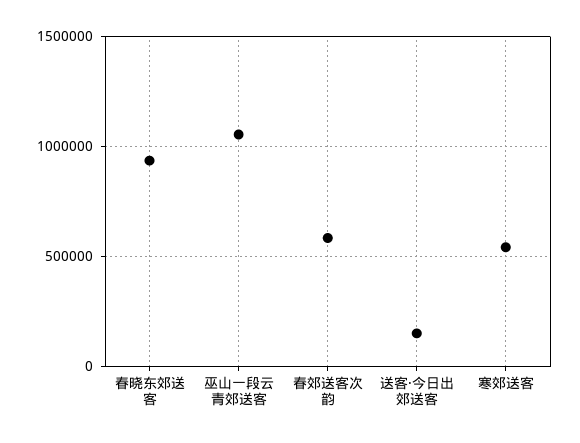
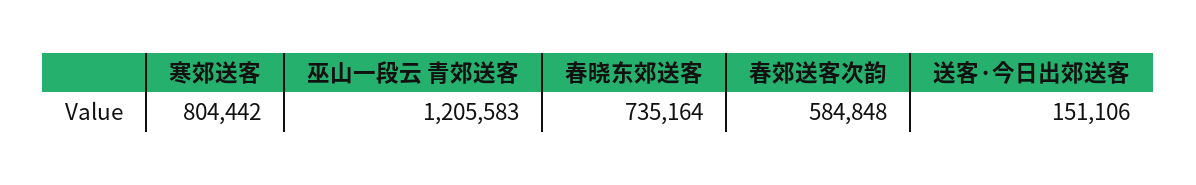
春晓东郊送客: 950000 -> 735164
巫山一段云 青郊送客: 1050000 -> 1205583
寒郊送客: 550000 -> 804442

